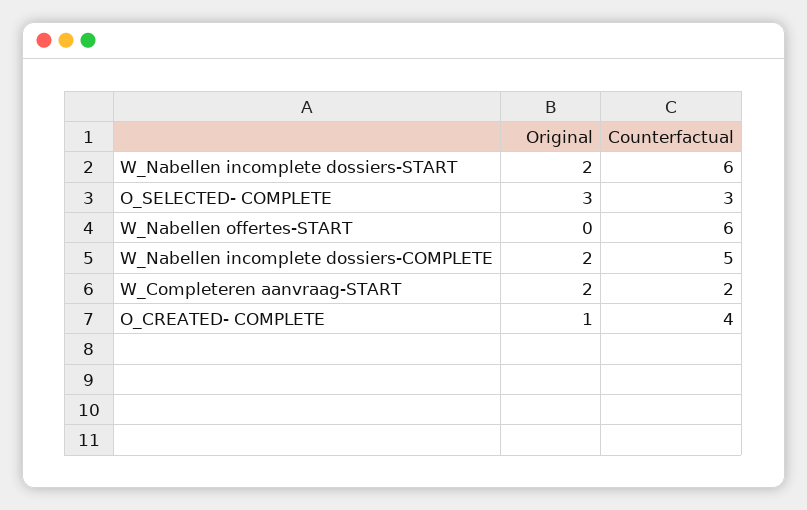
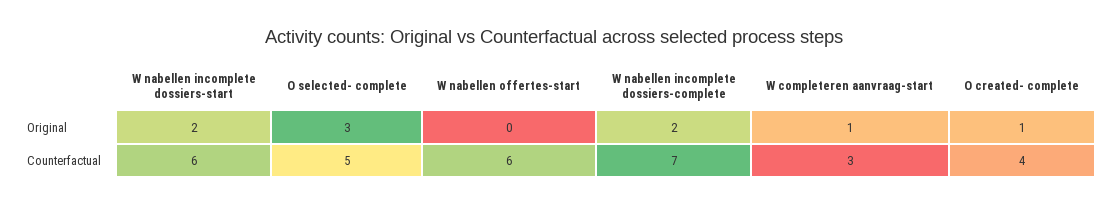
Counterfactual, O_SELECTED- COMPLETE: 3 -> 5
Counterfactual, W_Nabellen incomplete dossiers-COMPLETE: 5 -> 7
Original, W_Completeren aanvraag-START: 2 -> 1
Counterfactual, W_Completeren aanvraag-START: 2 -> 3

